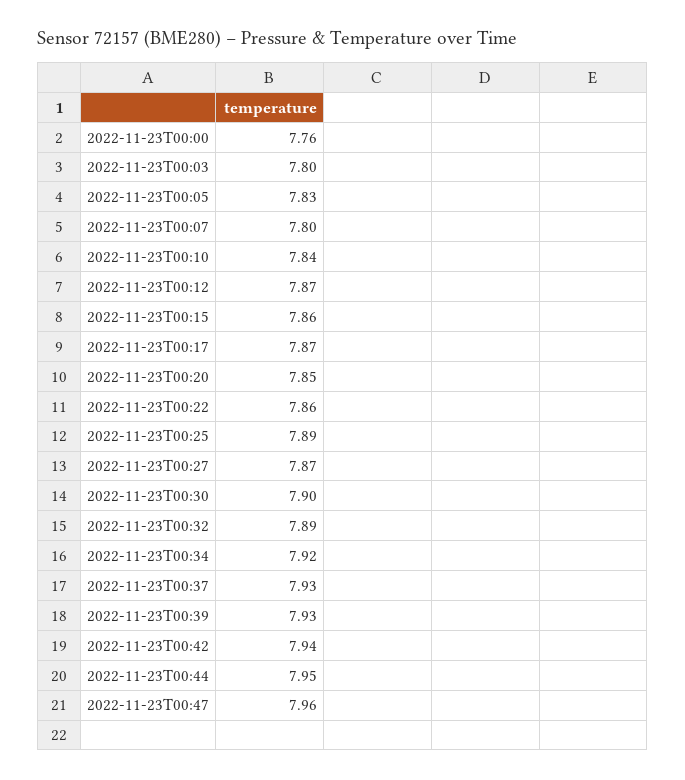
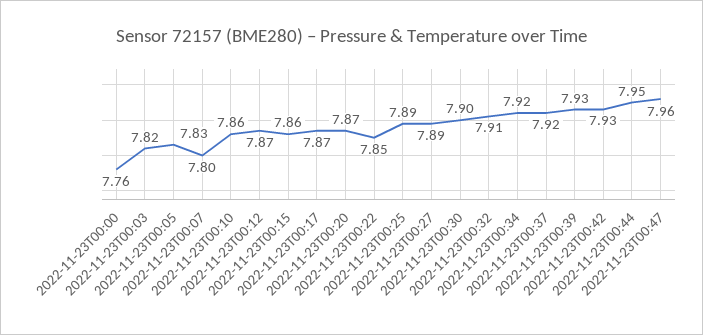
2022-11-23T00:03: 7.8 -> 7.82
2022-11-23T00:10: 7.84 -> 7.86
2022-11-23T00:20: 7.85 -> 7.87
2022-11-23T00:22: 7.86 -> 7.85
2022-11-23T00:27: 7.87 -> 7.89
2022-11-23T00:32: 7.89 -> 7.91
2022-11-23T00:37: 7.93 -> 7.92
2022-11-23T00:42: 7.94 -> 7.93

